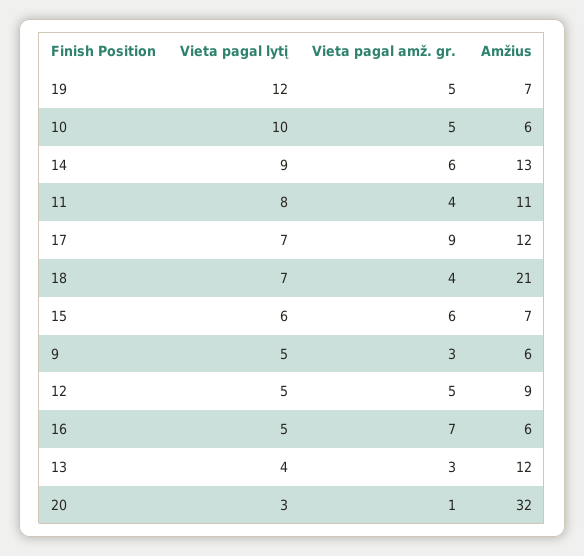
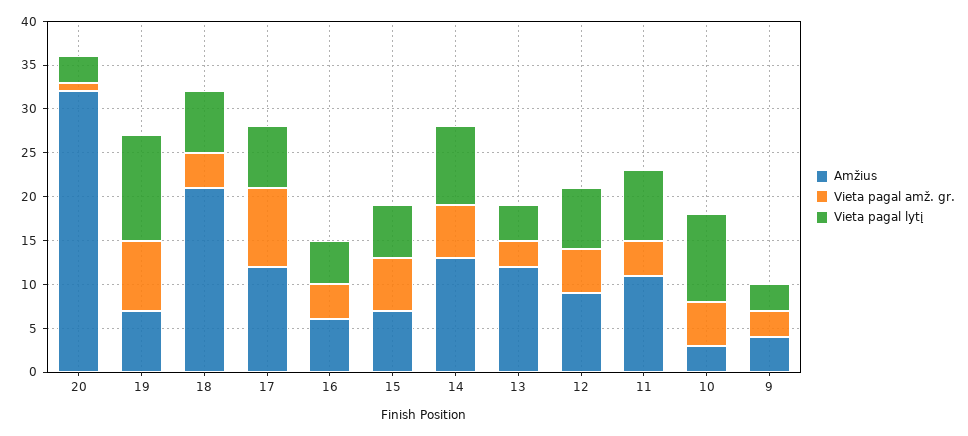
Vieta pagal amž. gr., 19: 5 -> 8
Amžius, 10: 6 -> 3
Vieta pagal lytį, 9: 5 -> 3
Amžius, 9: 6 -> 4
Vieta pagal lytį, 12: 5 -> 7
Vieta pagal amž. gr., 16: 7 -> 4

